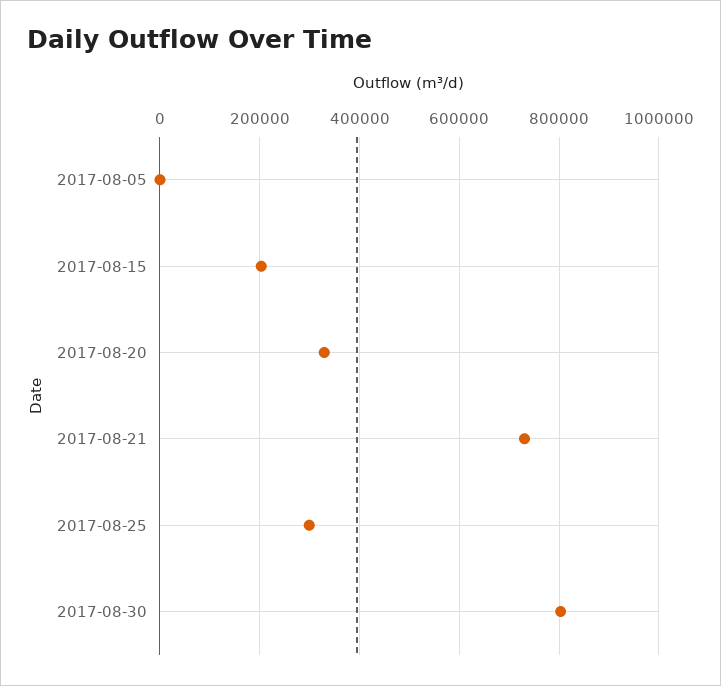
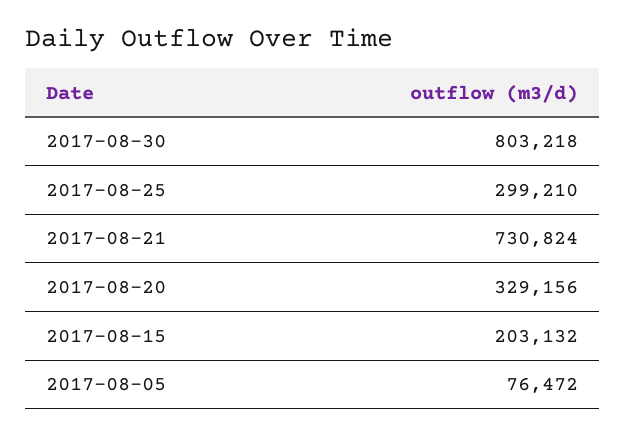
2017-08-05: 0 -> 76472

